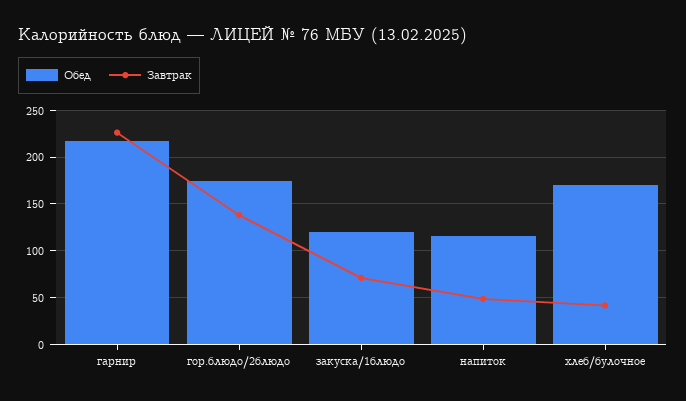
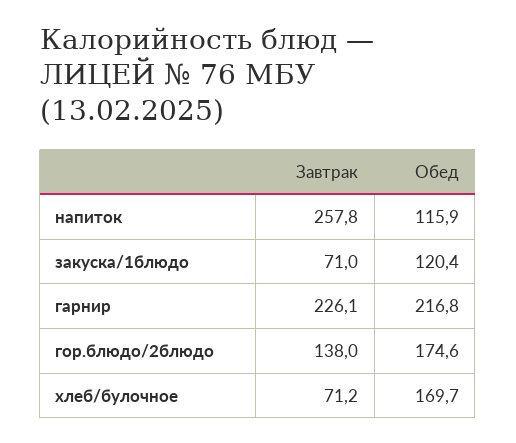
Завтрак, напиток: 50 -> 257.8
Завтрак, хлеб/булочное: 40 -> 71.2

